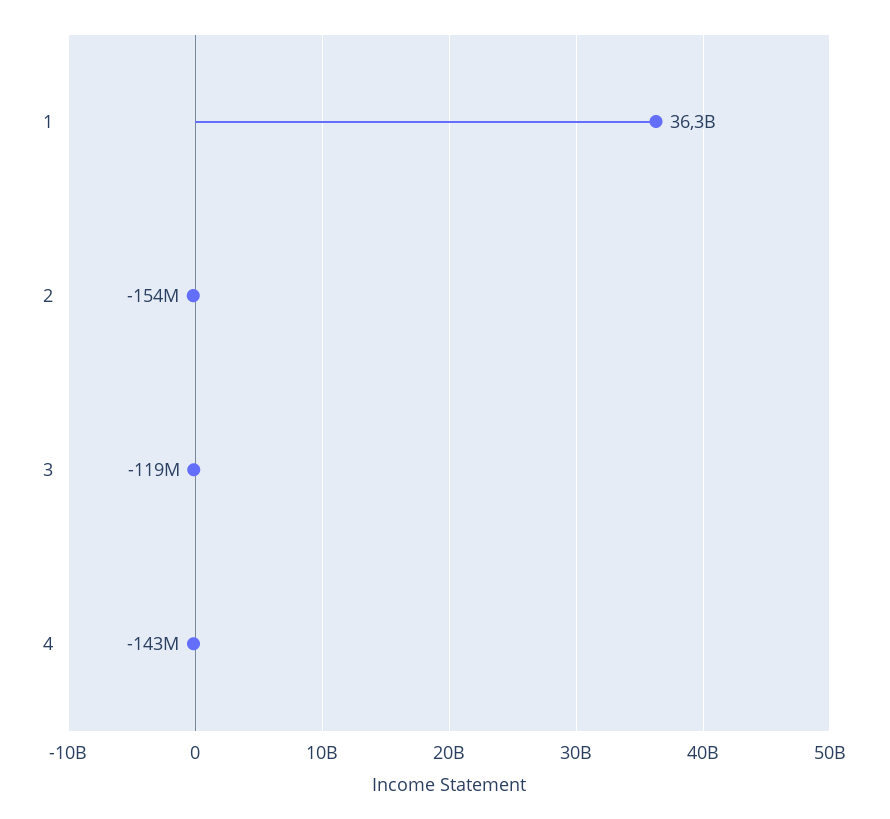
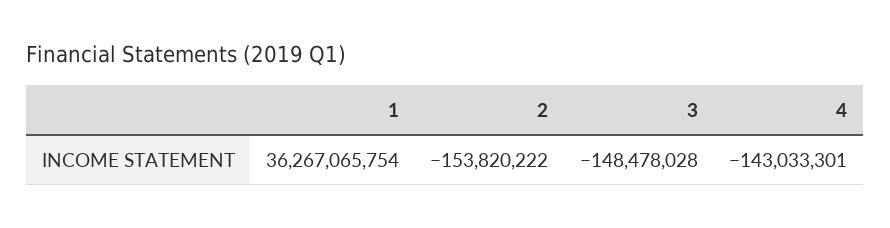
3: -119000000 -> -148478028

